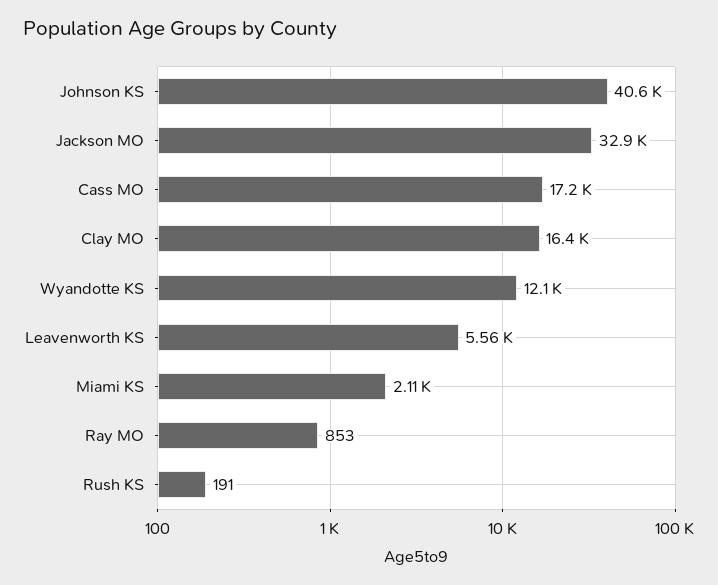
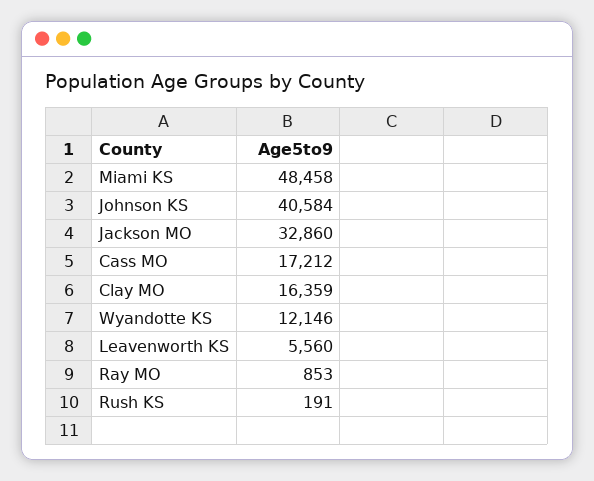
Miami KS: 2110 -> 48458

